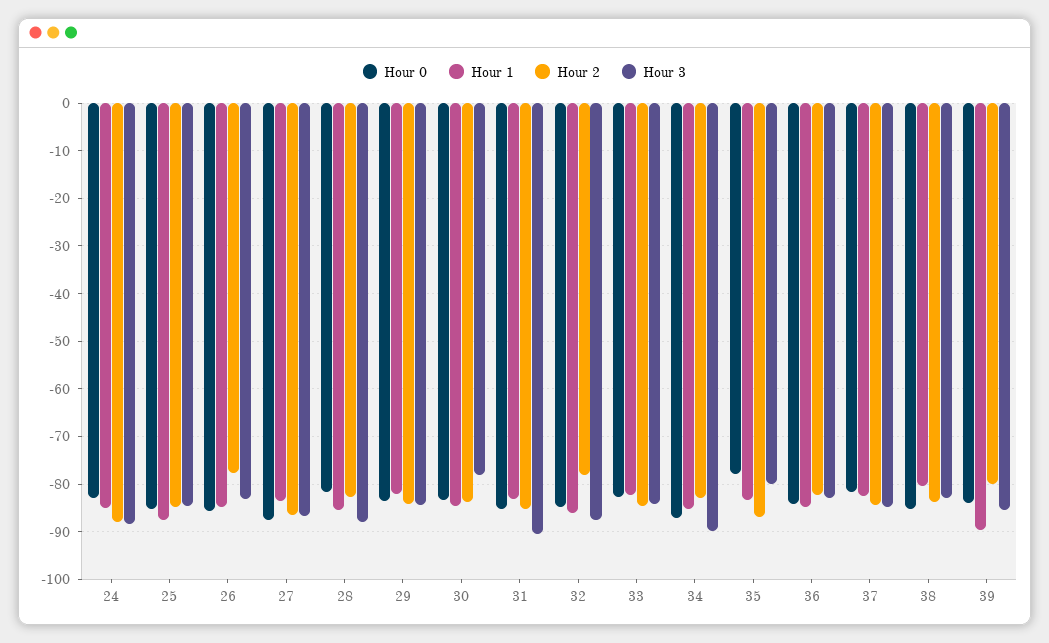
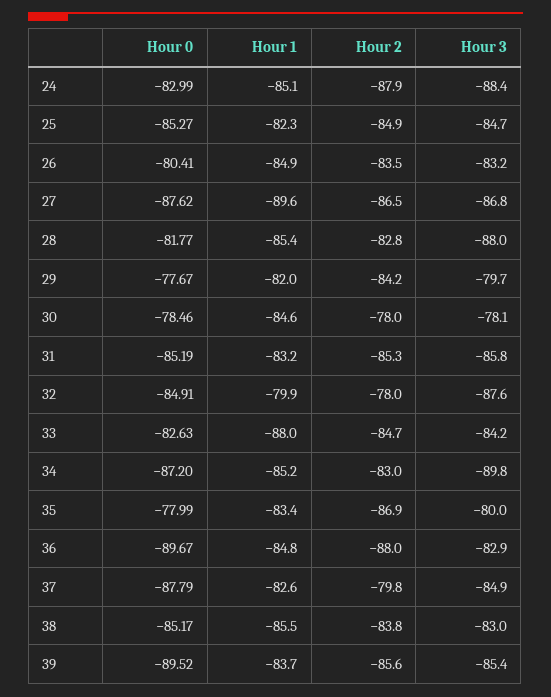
Hour 1, 25: -88 -> -82.3
Hour 0, 26: -86 -> -80.41
Hour 2, 26: -78 -> -83.5
Hour 1, 27: -84 -> -89.6
Hour 0, 29: -84 -> -77.67
Hour 3, 29: -84 -> -79.7
Hour 0, 30: -84 -> -78.46
Hour 2, 30: -84 -> -78
Hour 3, 31: -90 -> -85.8
Hour 1, 32: -86 -> -79.9
Hour 1, 33: -82 -> -88
Hour 0, 36: -84 -> -89.67
Hour 2, 36: -82 -> -88
Hour 0, 37: -82 -> -87.79
Hour 2, 37: -84 -> -79.8
Hour 1, 38: -80 -> -85.5
Hour 0, 39: -84 -> -89.52
Hour 1, 39: -90 -> -83.7
Hour 2, 39: -80 -> -85.6

